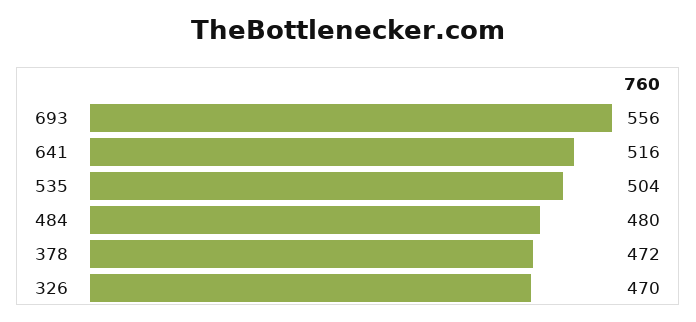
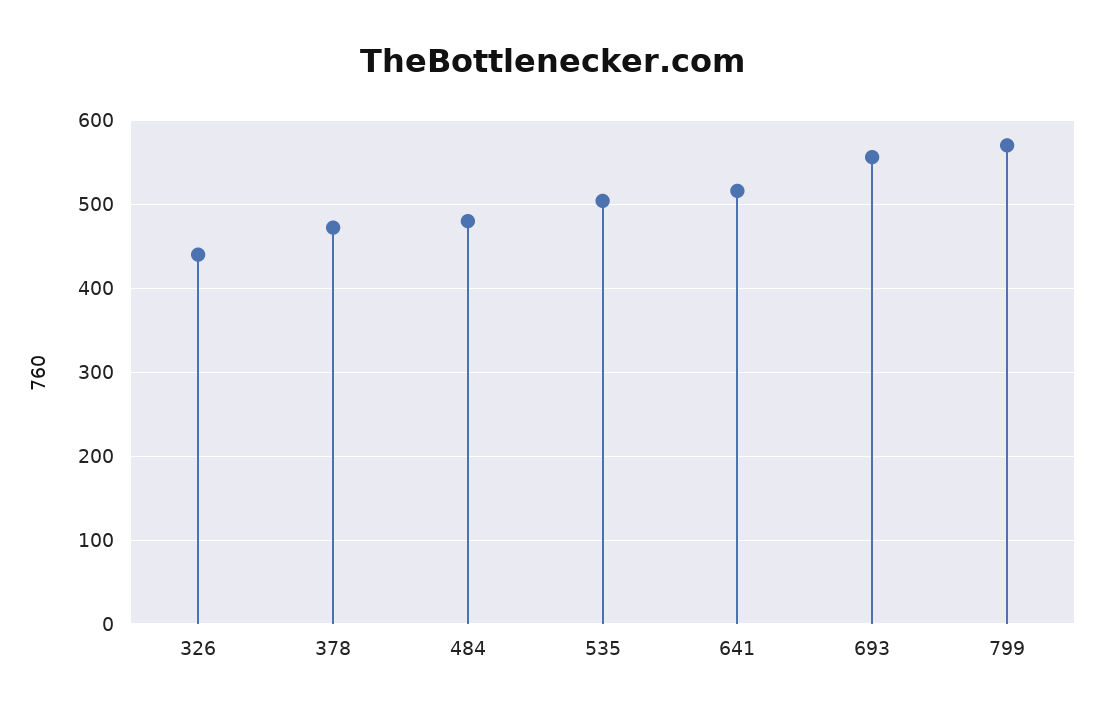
326: 470 -> 440
799: none -> 570

